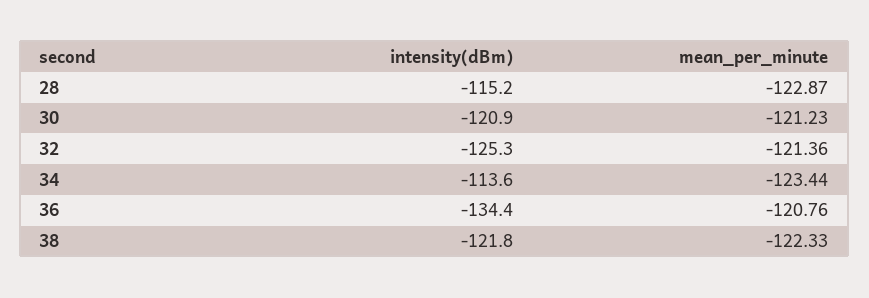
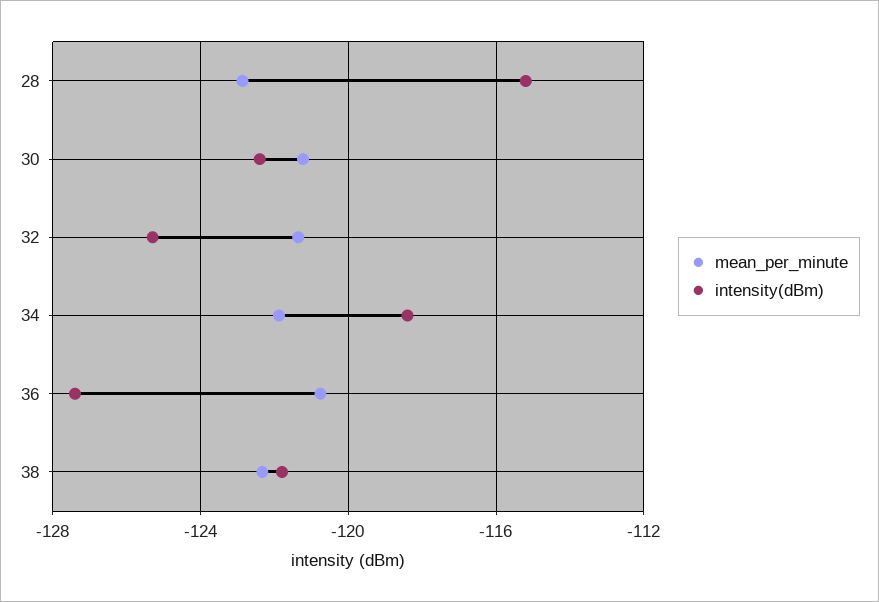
intensity(dBm), 30: -120.9 -> -122.5
intensity(dBm), 34: -113.6 -> -118.5
mean_per_minute, 34: -123.44 -> -122
intensity(dBm), 36: -134.4 -> -127.5

